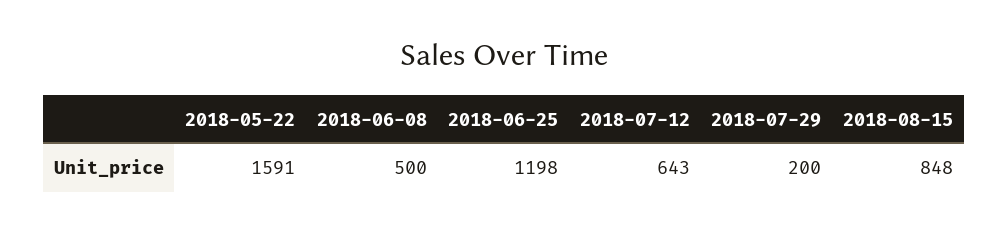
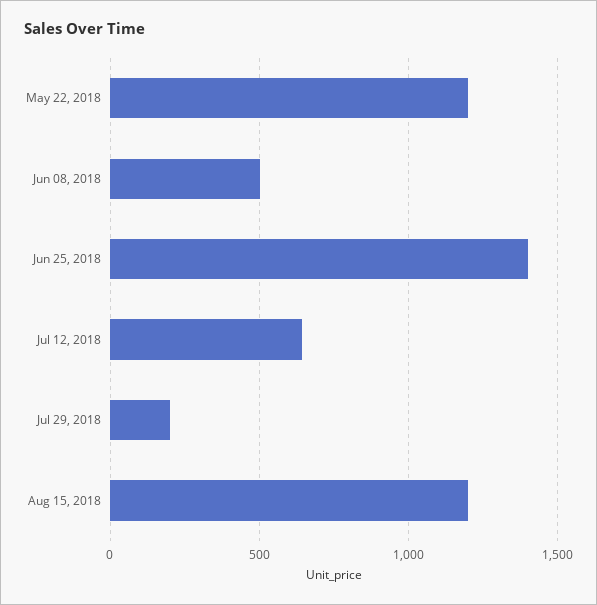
2018-05-22: 1591 -> 1200
2018-06-25: 1198 -> 1400
2018-08-15: 848 -> 1200

